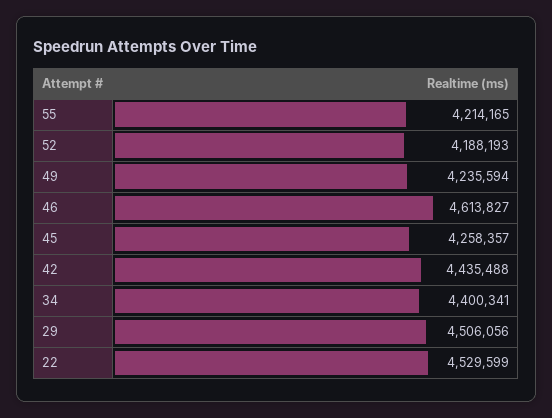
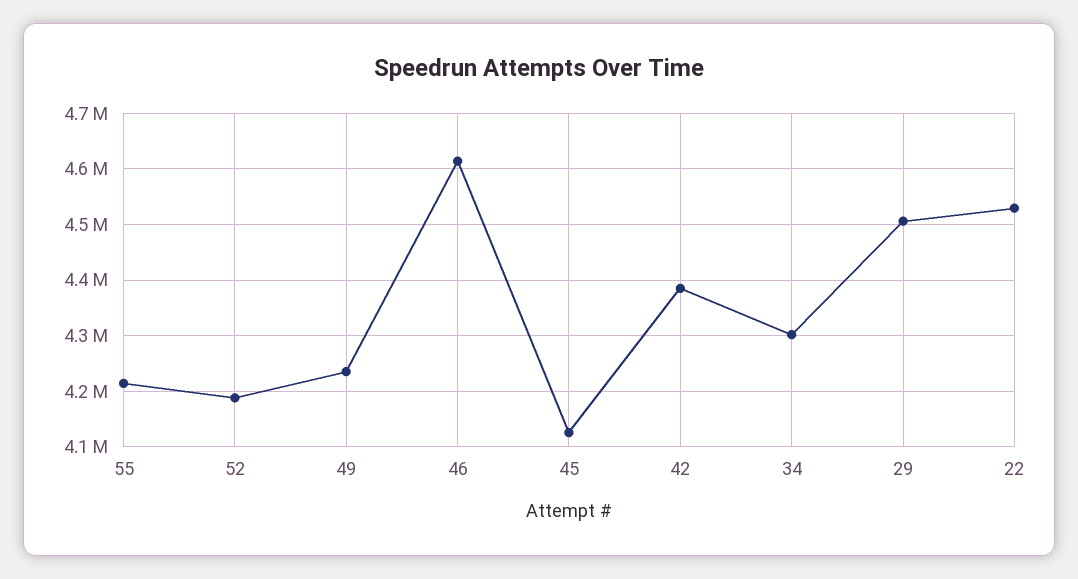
45: 4258357 -> 4120000
42: 4435488 -> 4380000
34: 4400341 -> 4300000

